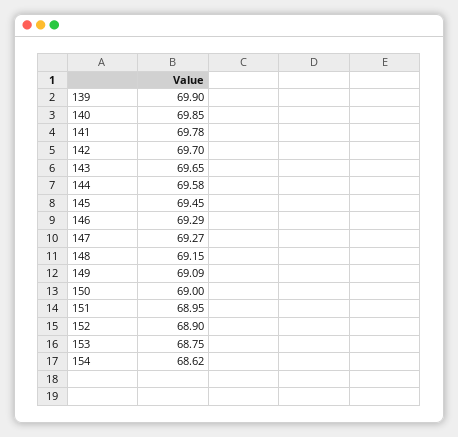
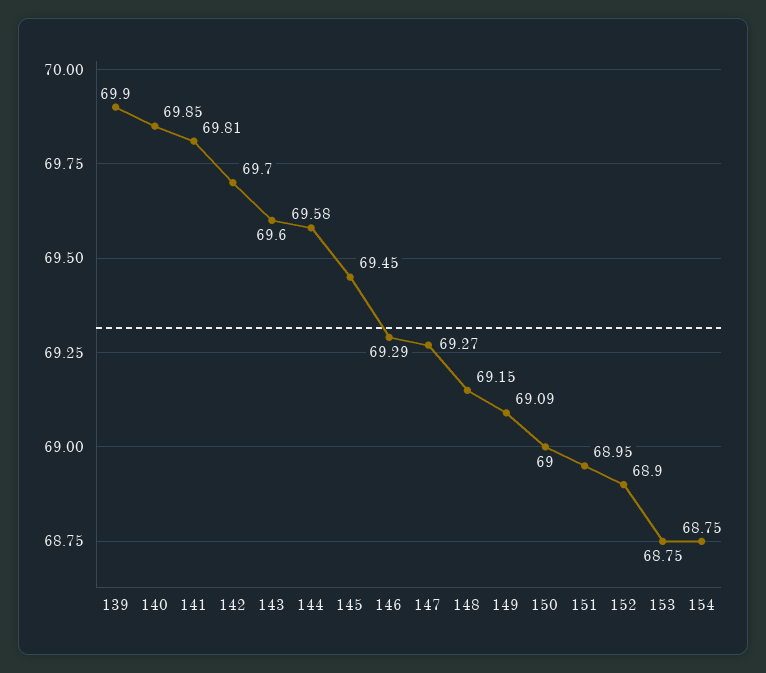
141: 69.78 -> 69.81
143: 69.65 -> 69.6
154: 68.62 -> 68.75

